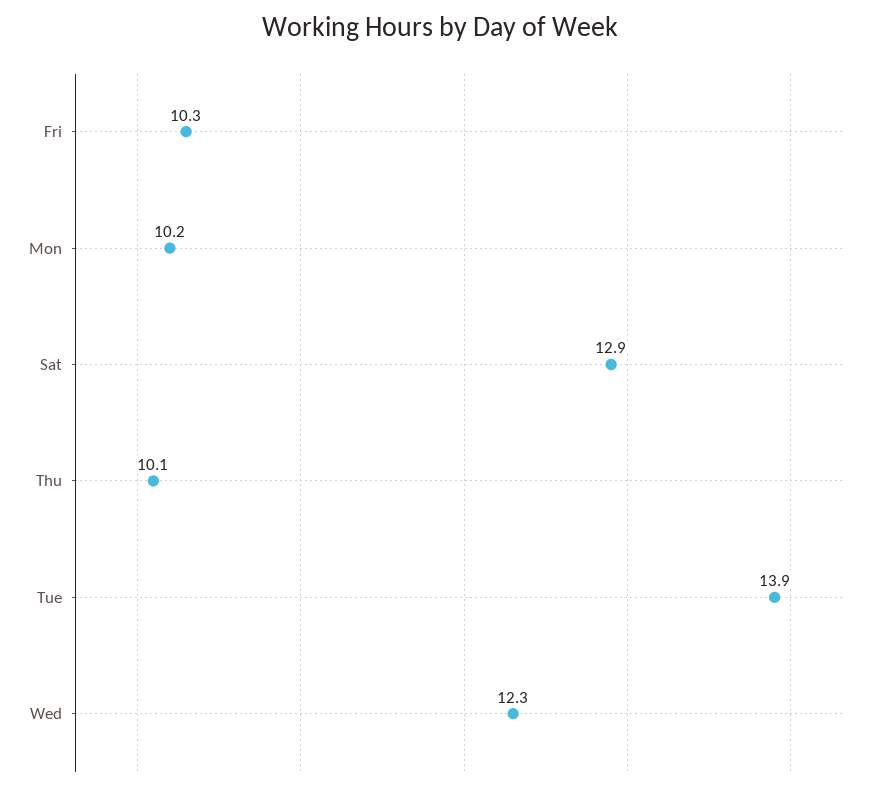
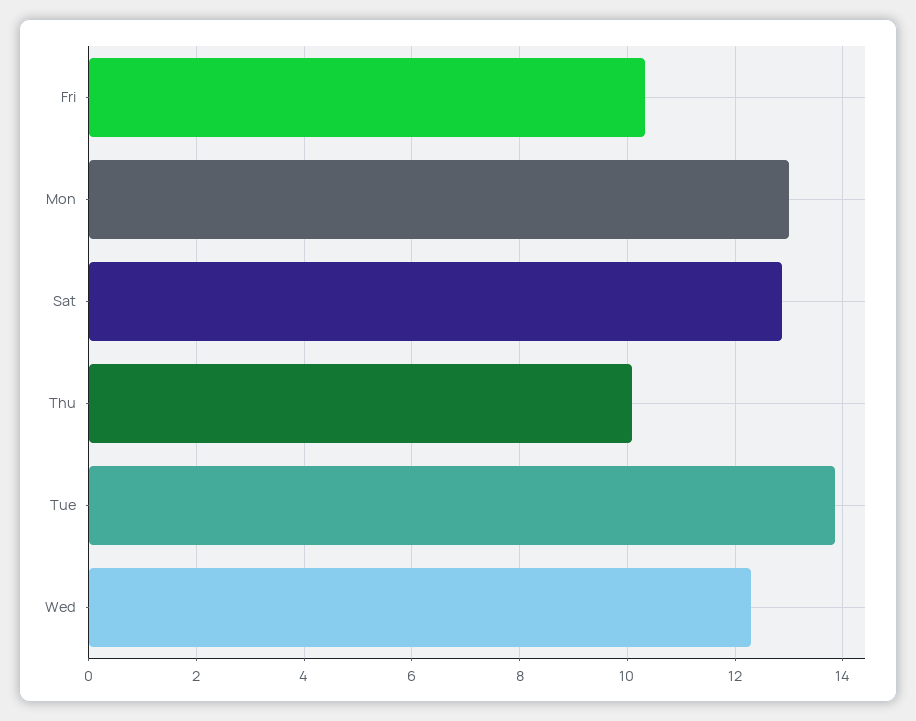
Mon: 10.2 -> 13

